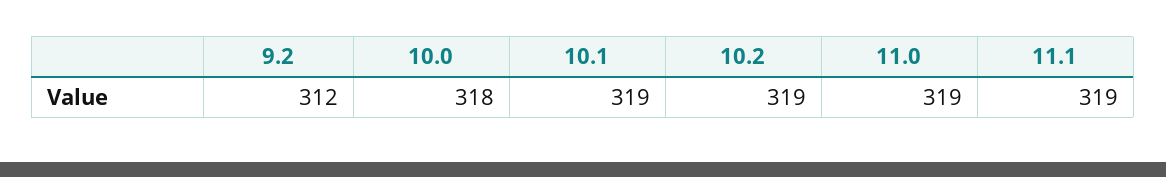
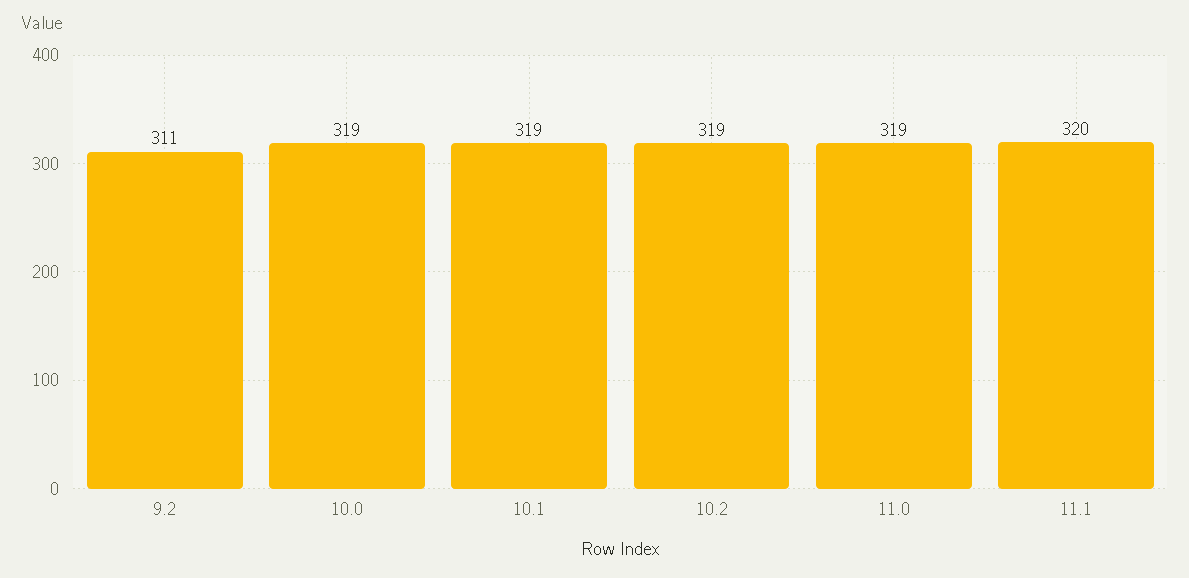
9.2: 312 -> 311
10.0: 318 -> 319
11.1: 319 -> 320

